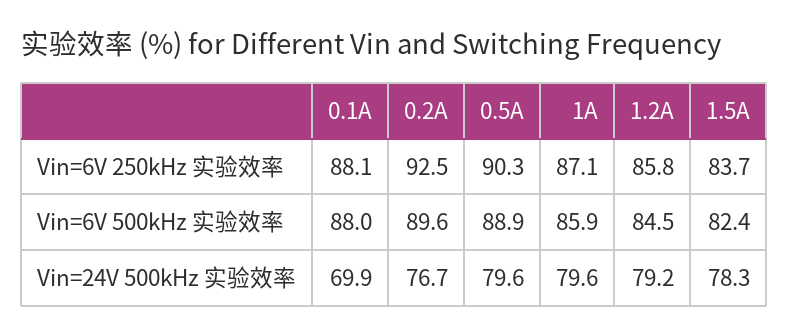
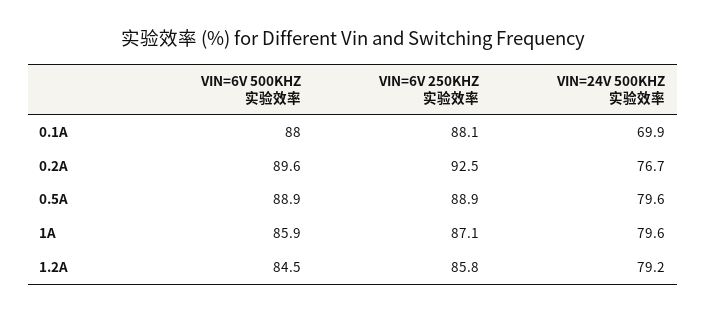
0.5A, Vin=6V 250kHz 实验效率: 90.3 -> 88.9
1.5A, Vin=6V 250kHz 实验效率: 83.7 -> none
1.5A, Vin=6V 500kHz 实验效率: 82.4 -> none
1.5A, Vin=24V 500kHz 实验效率: 78.3 -> none

